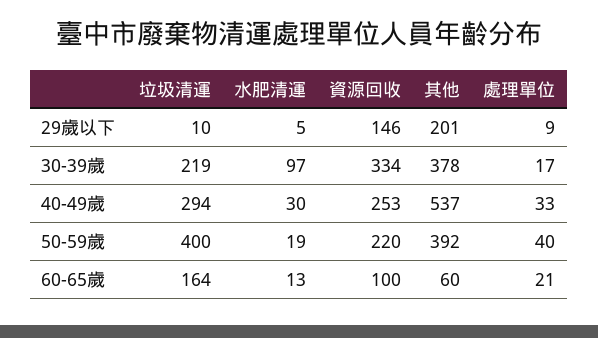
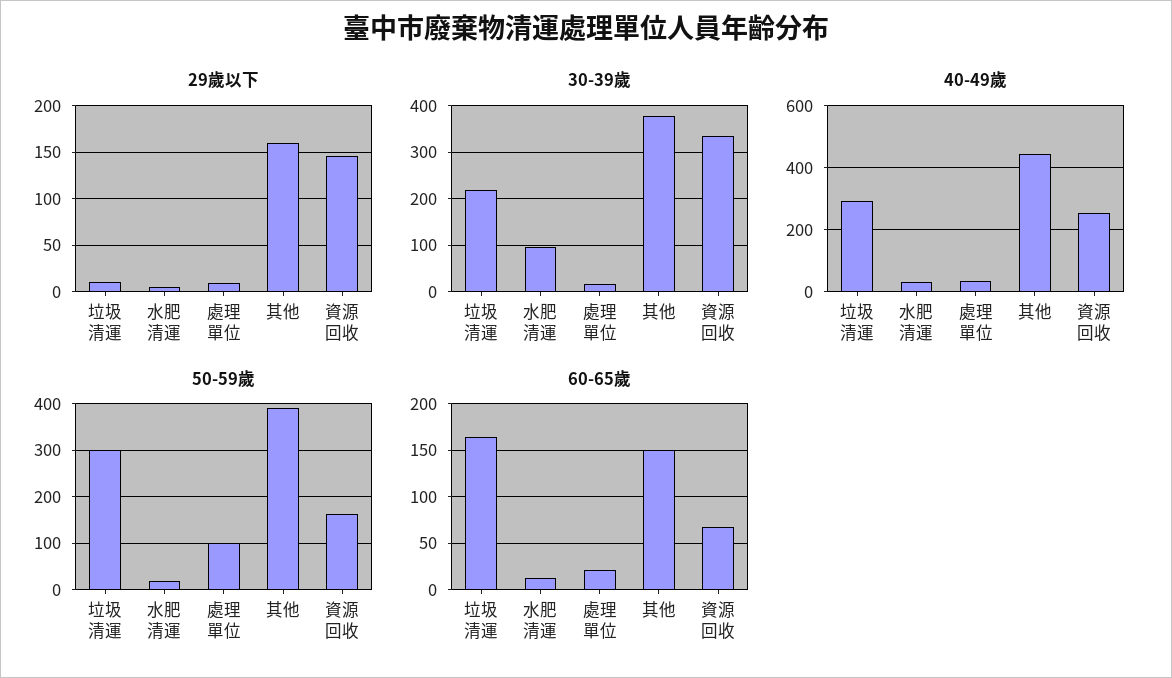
29歲以下, 其他: 201 -> 160
40-49歲, 其他: 537 -> 440
50-59歲, 垃圾清運: 400 -> 300
50-59歲, 資源回收: 220 -> 160
50-59歲, 處理單位: 40 -> 100
60-65歲, 資源回收: 100 -> 70
60-65歲, 其他: 60 -> 150

